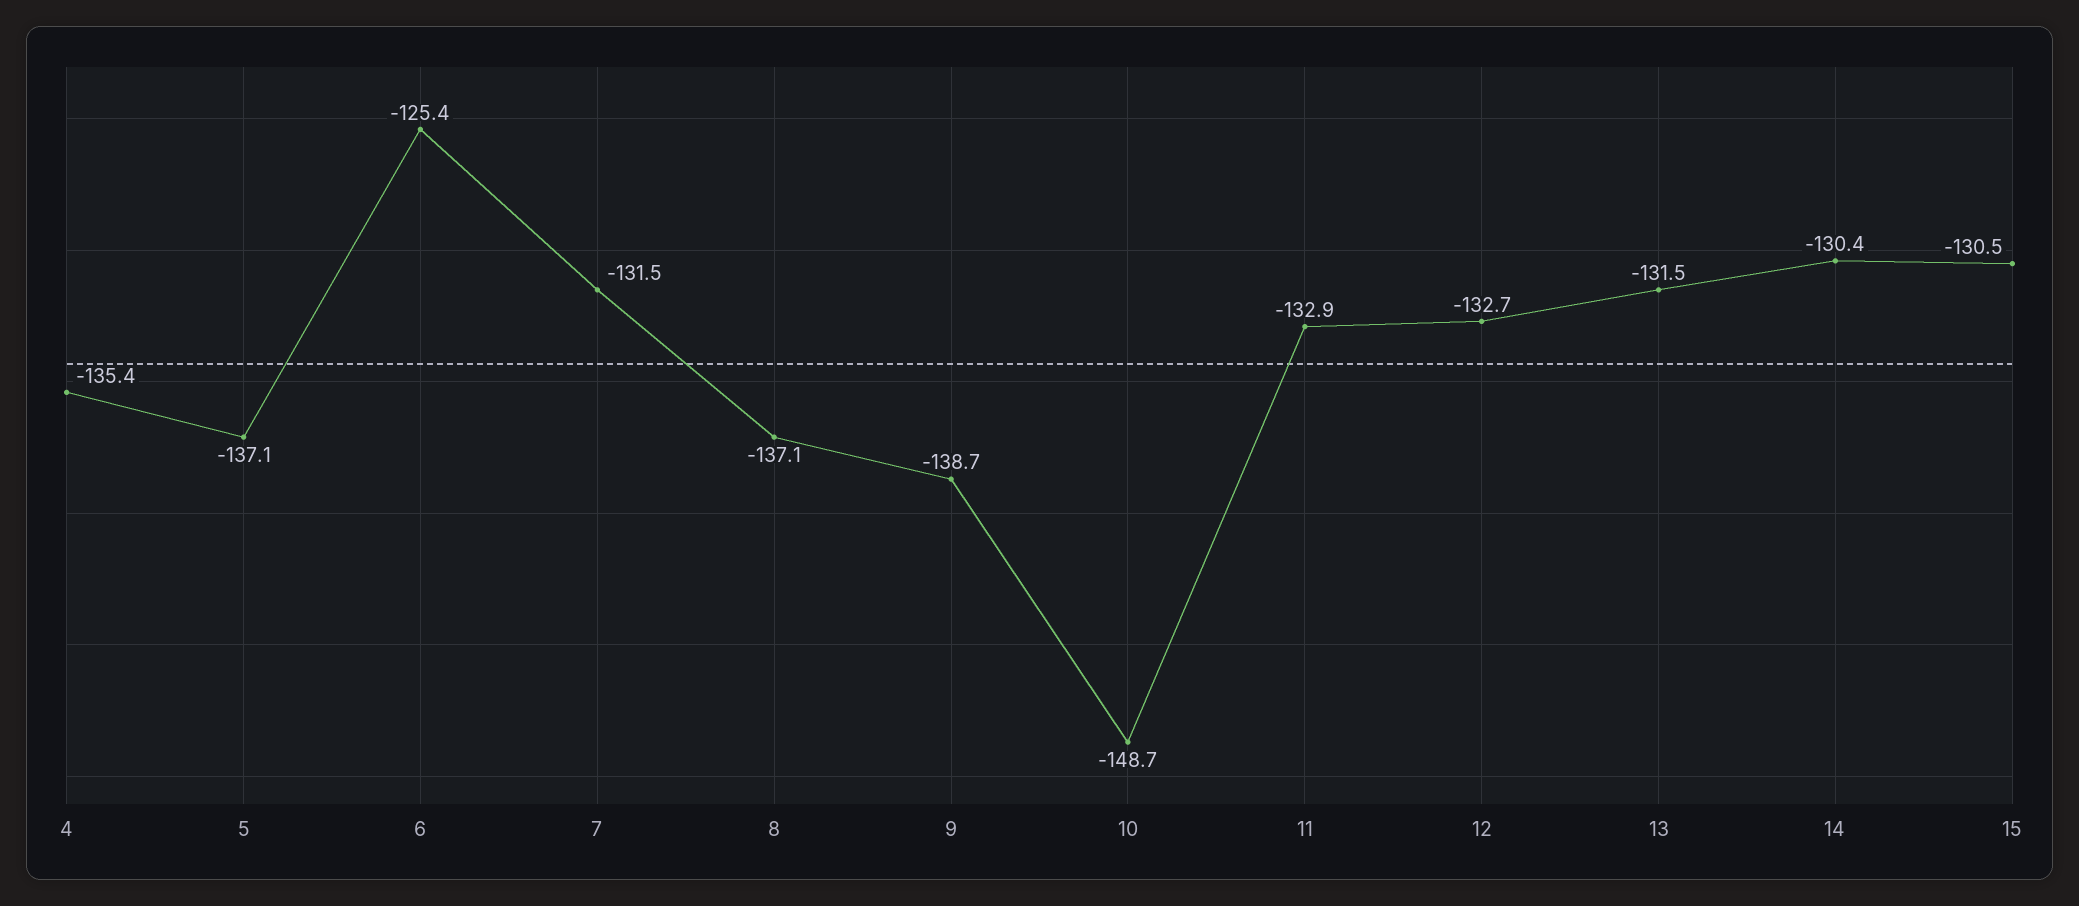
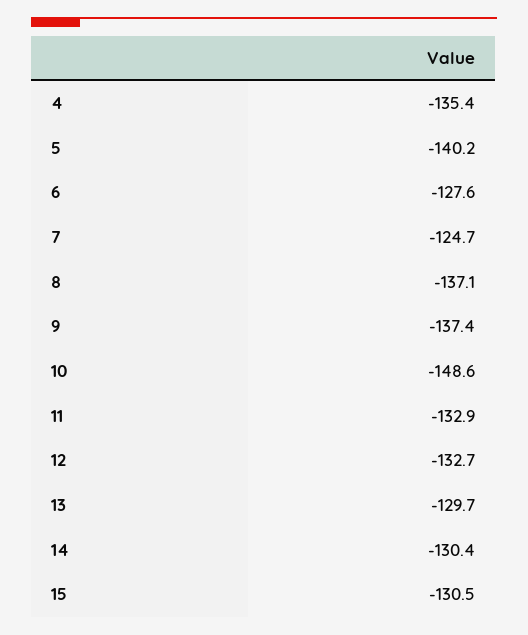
5: -137.1 -> -140.2
6: -125.4 -> -127.6
7: -131.5 -> -124.7
9: -138.7 -> -137.4
10: -148.7 -> -148.6
13: -131.5 -> -129.7

